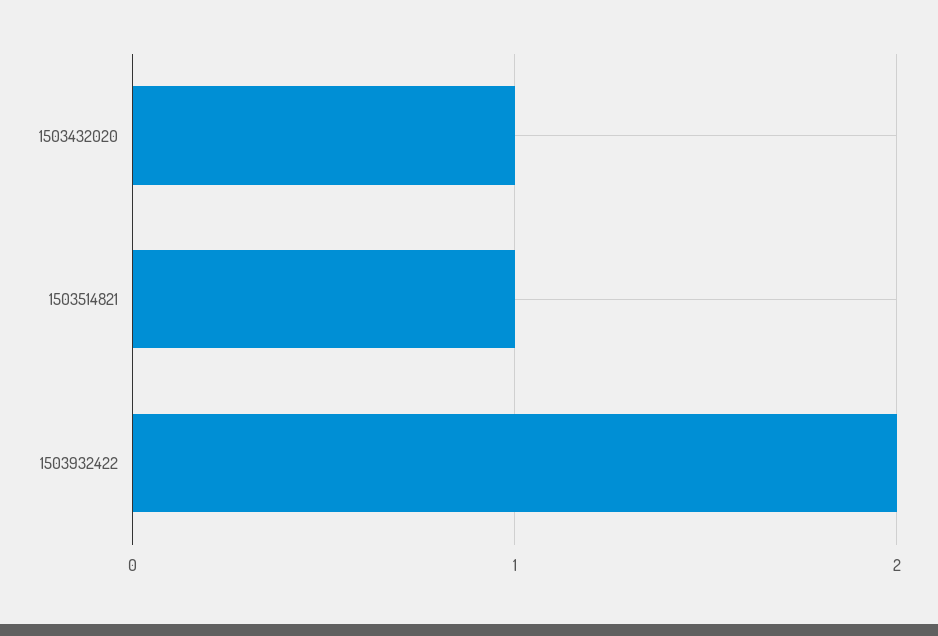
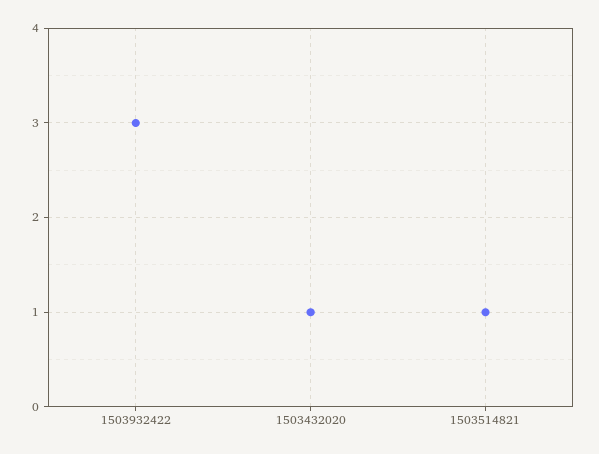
1503932422: 2 -> 3

